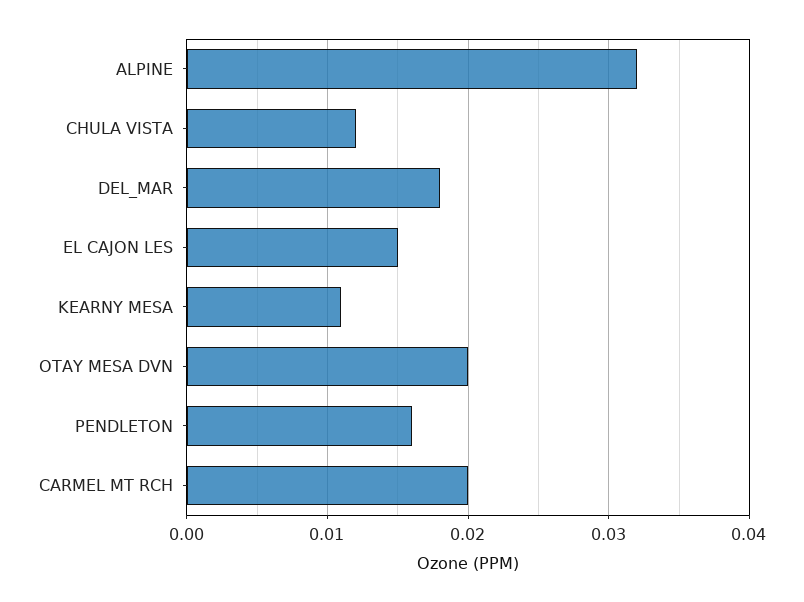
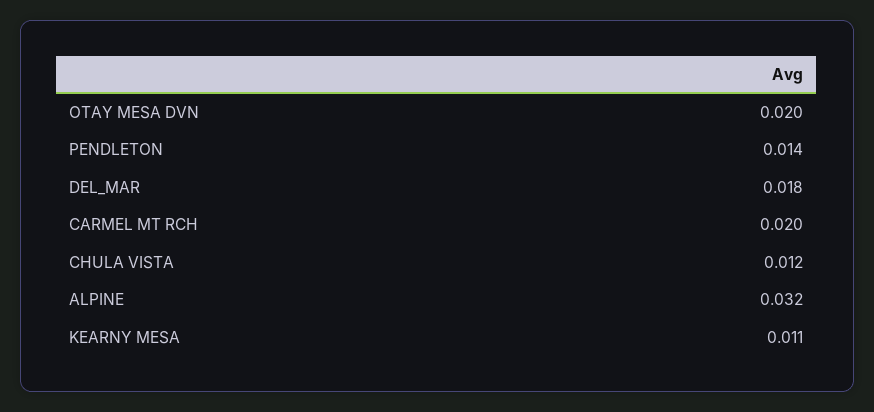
EL CAJON LES: 0.015 -> none
PENDLETON: 0.016 -> 0.014

